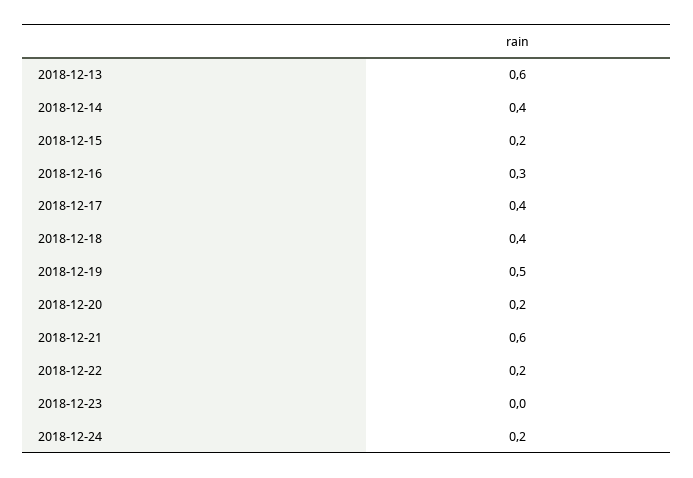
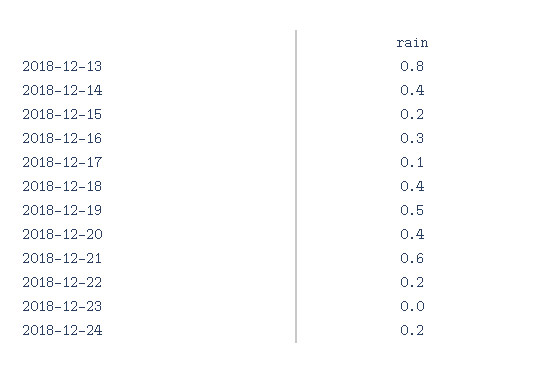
2018-12-13: 0.6 -> 0.8
2018-12-17: 0.4 -> 0.1
2018-12-20: 0.2 -> 0.4

